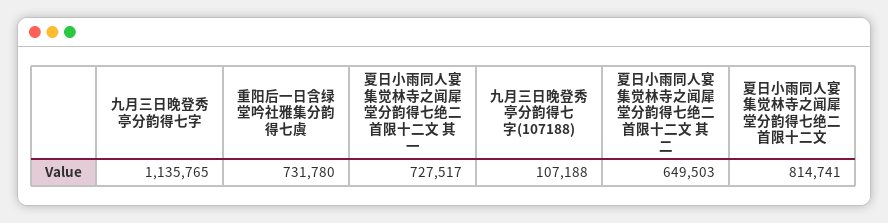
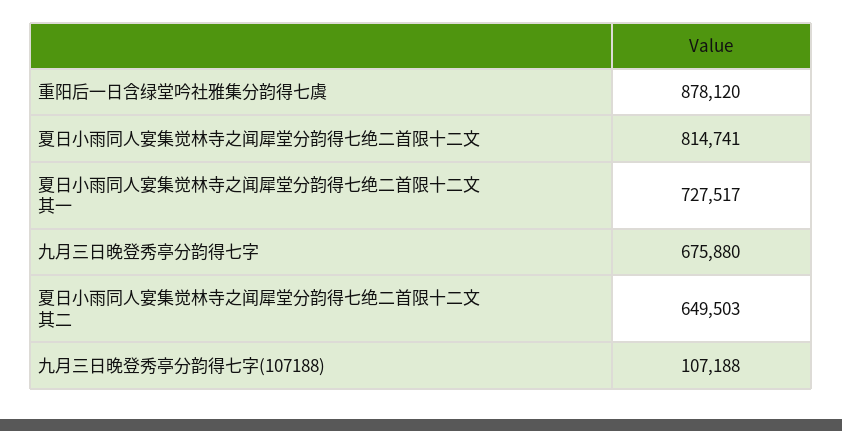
九月三日晚登秀亭分韵得七字: 1135765 -> 675880
重阳后一日含绿堂吟社雅集分韵得七虞: 731780 -> 878120

